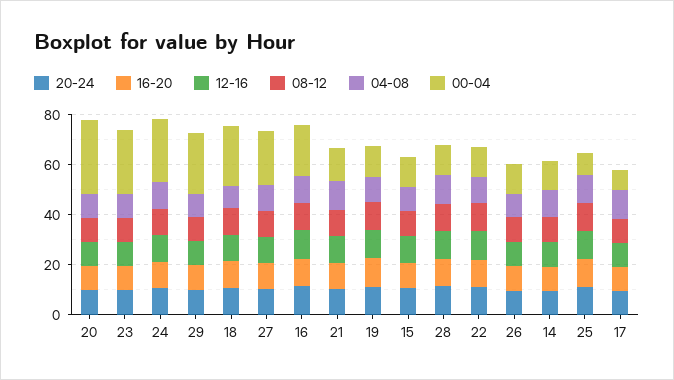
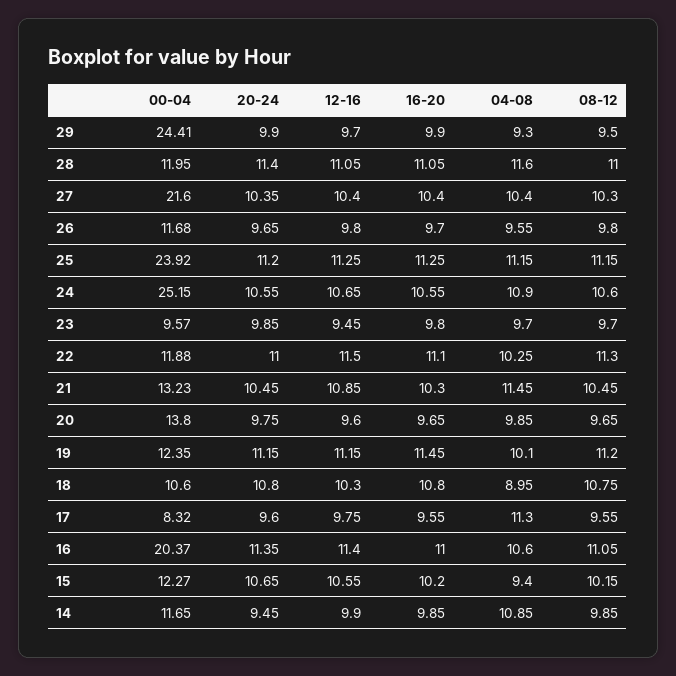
00-04, 20: 30 -> 13.8
00-04, 23: 25 -> 9.57
00-04, 18: 25 -> 10.6
00-04, 25: 10 -> 23.92

